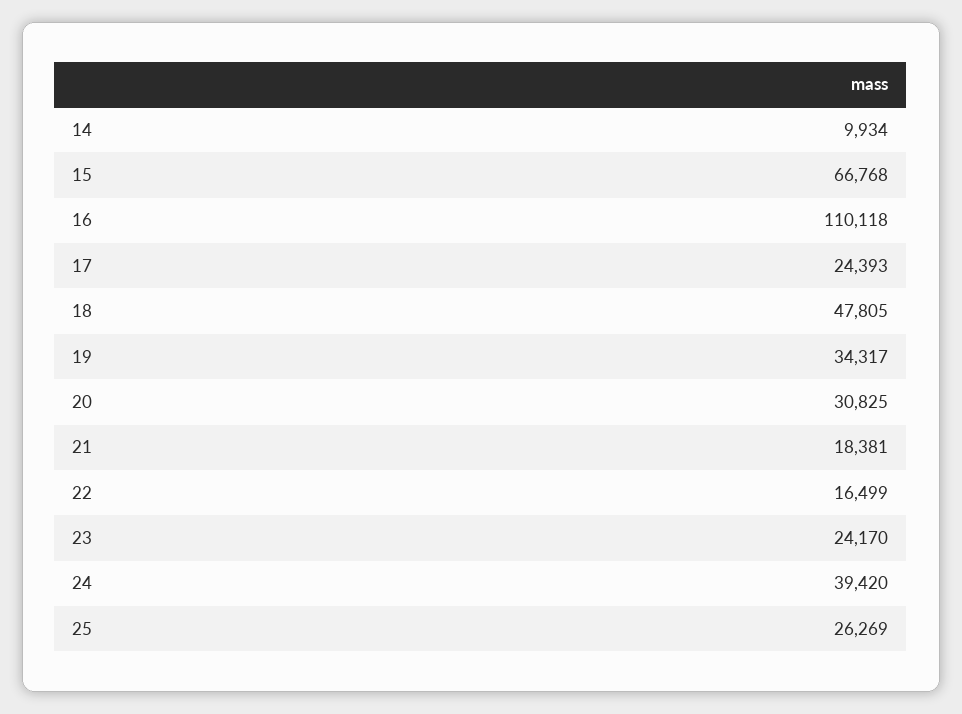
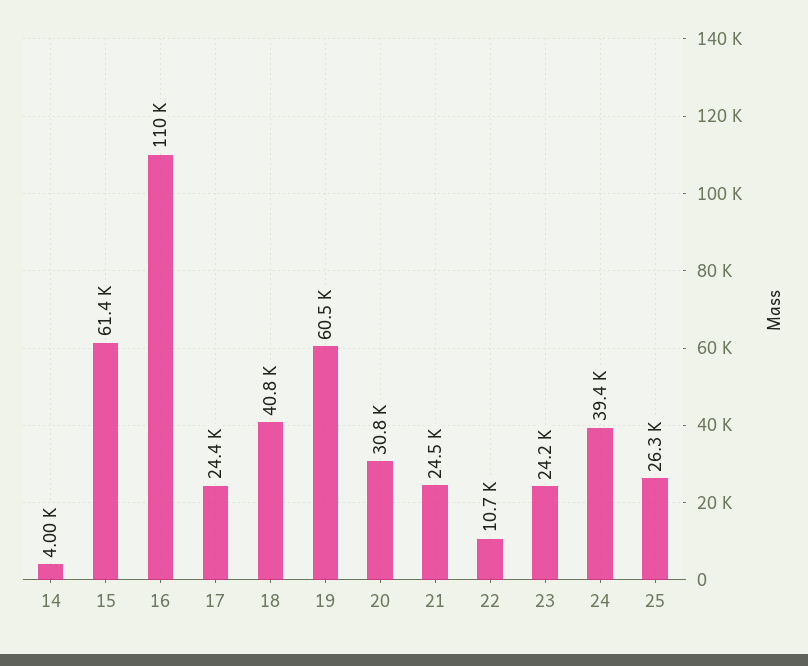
14: 9934 -> 4000
15: 66768 -> 61400
18: 47805 -> 40800
19: 34317 -> 60500
21: 18381 -> 24500
22: 16499 -> 10700

